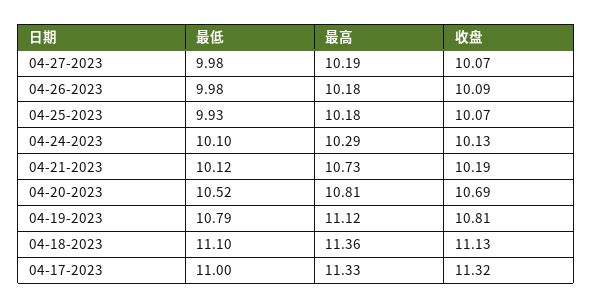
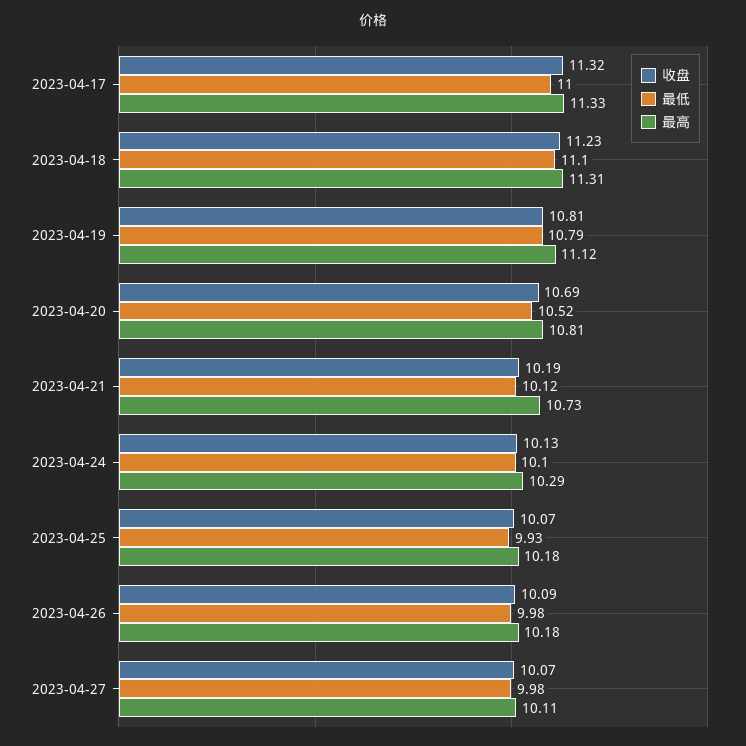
最高, 04-27-2023: 10.19 -> 10.11
最高, 04-18-2023: 11.36 -> 11.31
收盘, 04-18-2023: 11.13 -> 11.23

